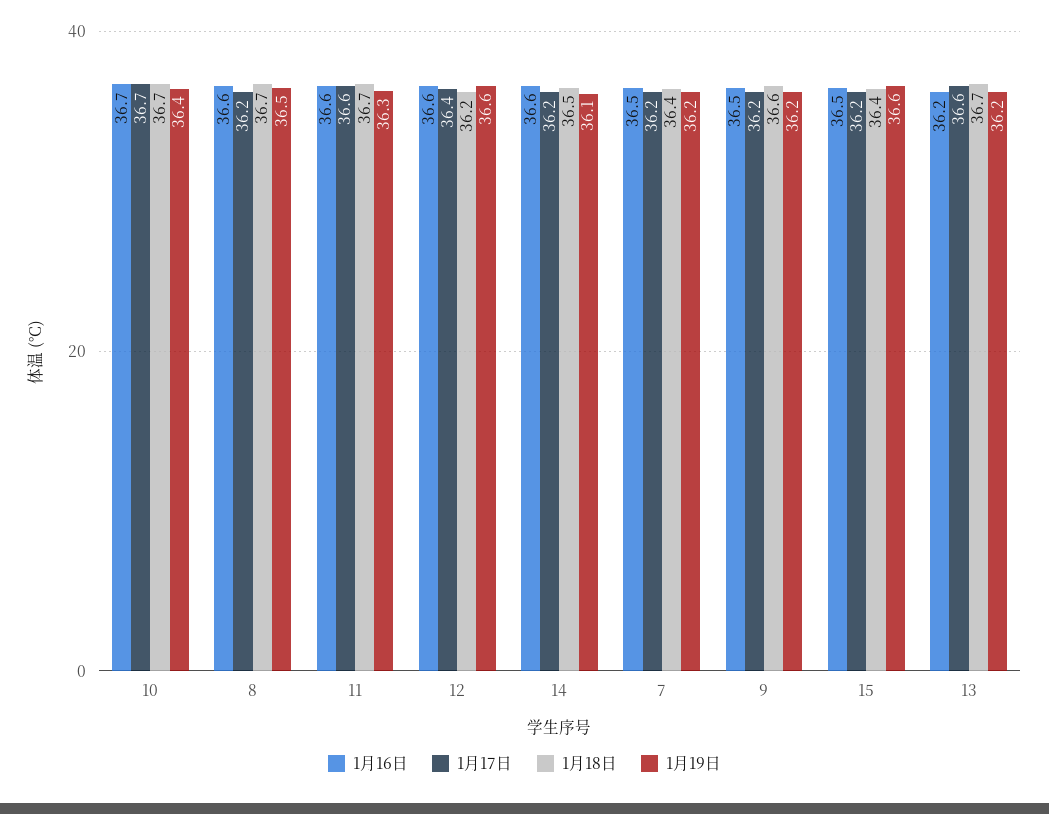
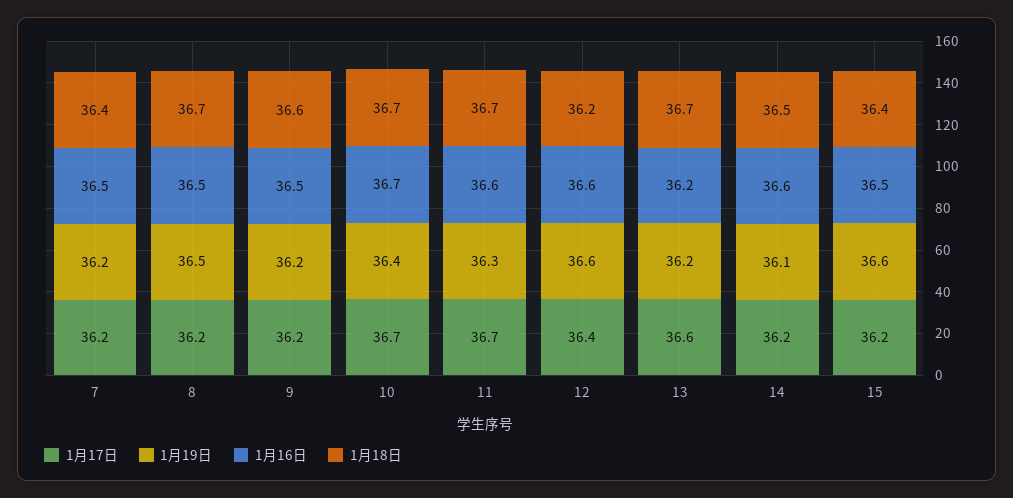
1月16日, 8: 36.6 -> 36.5
1月17日, 11: 36.6 -> 36.7

